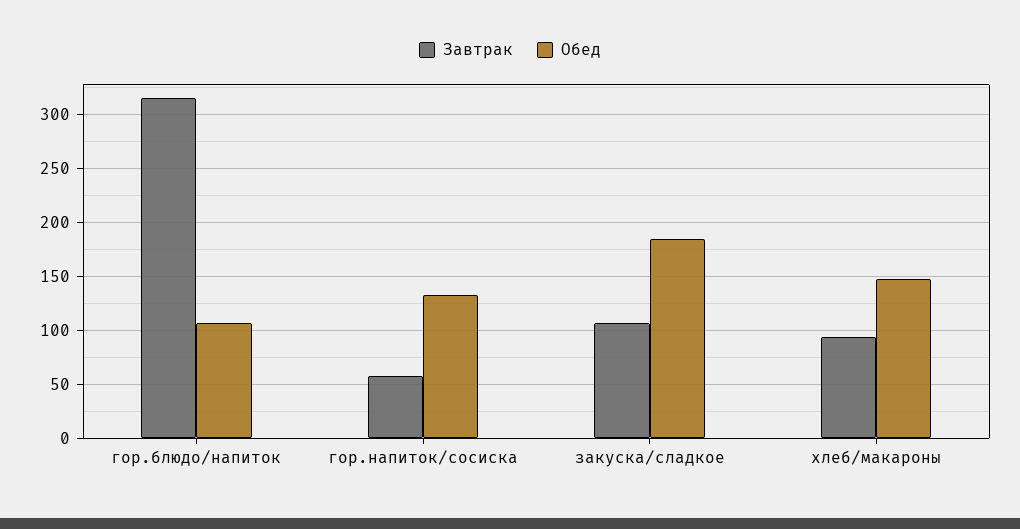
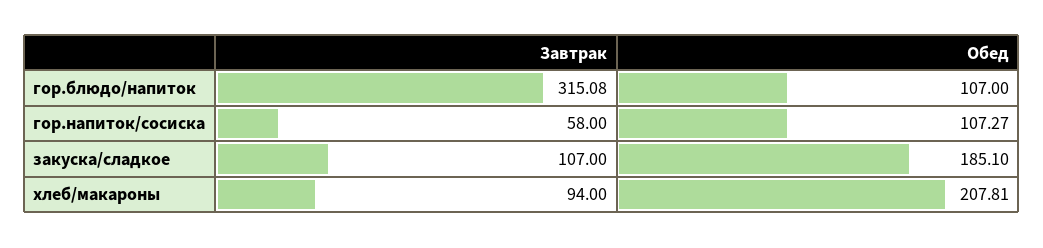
Обед, гор.напиток/сосиска: 130 -> 107.27
Обед, хлеб/макароны: 150 -> 207.81

